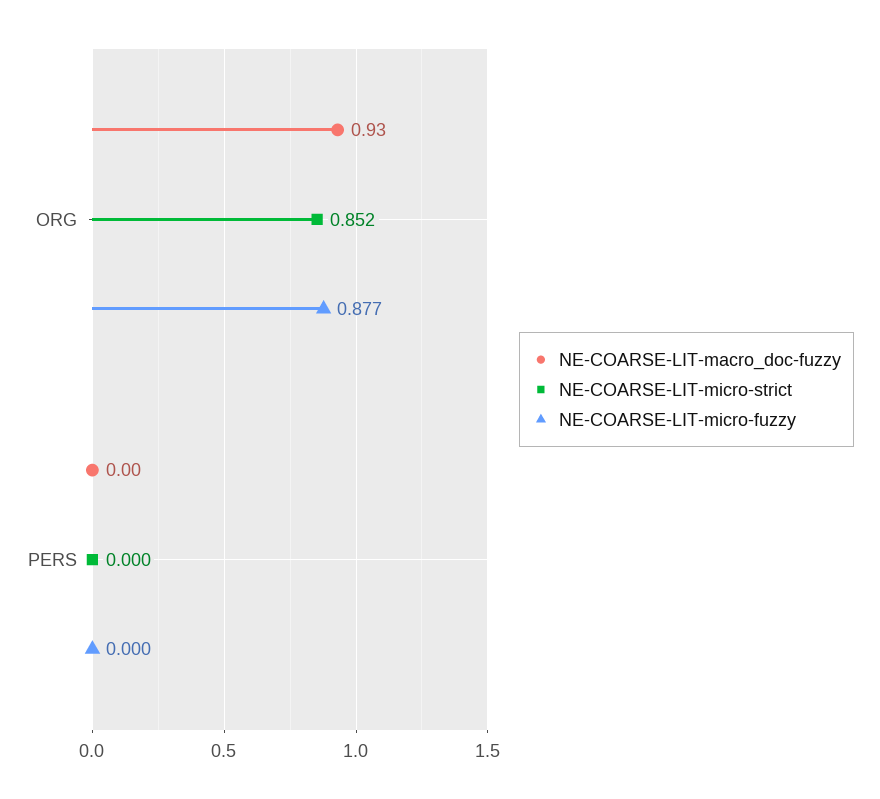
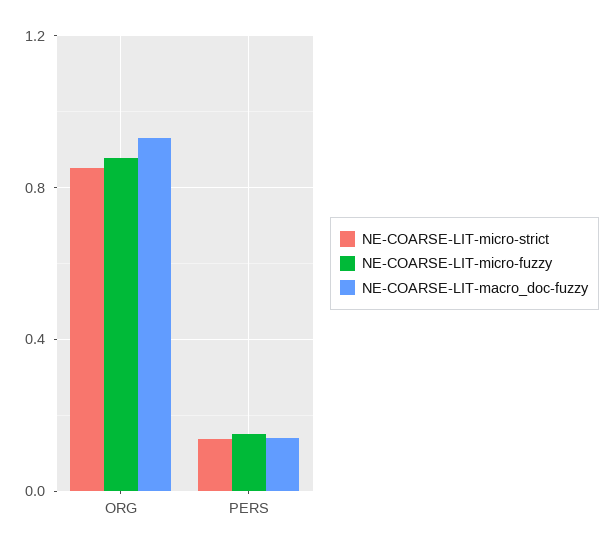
NE-COARSE-LIT-macro_doc-fuzzy, PERS: 0 -> 0.15
NE-COARSE-LIT-micro-strict, PERS: 0 -> 0.15
NE-COARSE-LIT-micro-fuzzy, PERS: 0 -> 0.15

